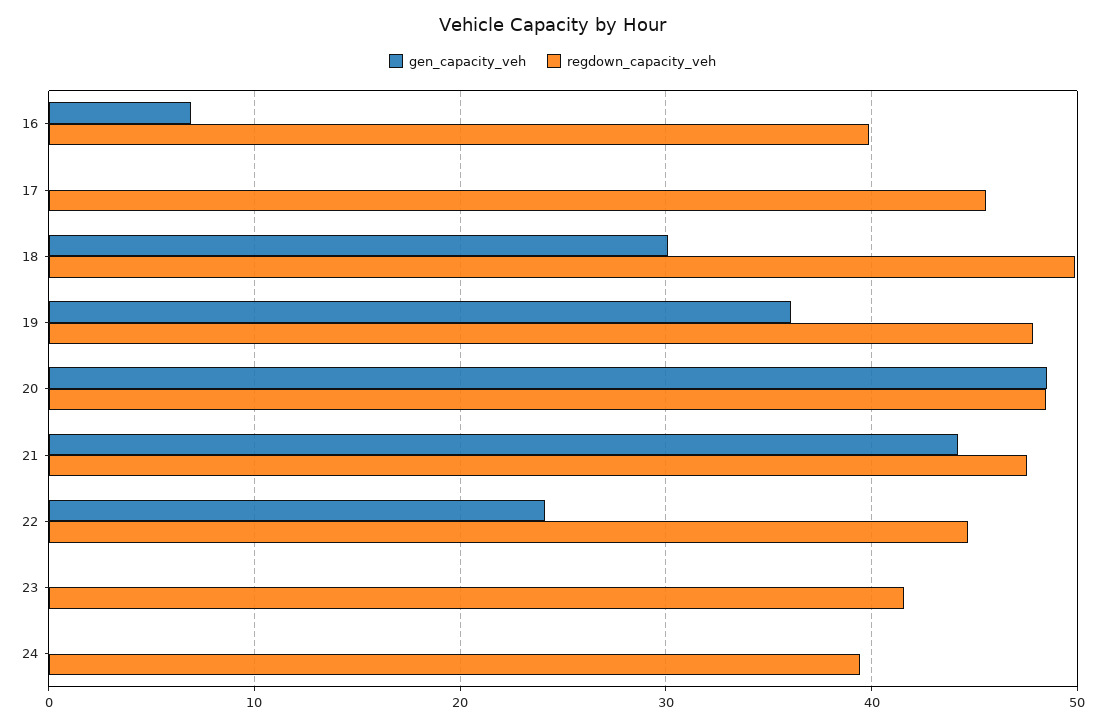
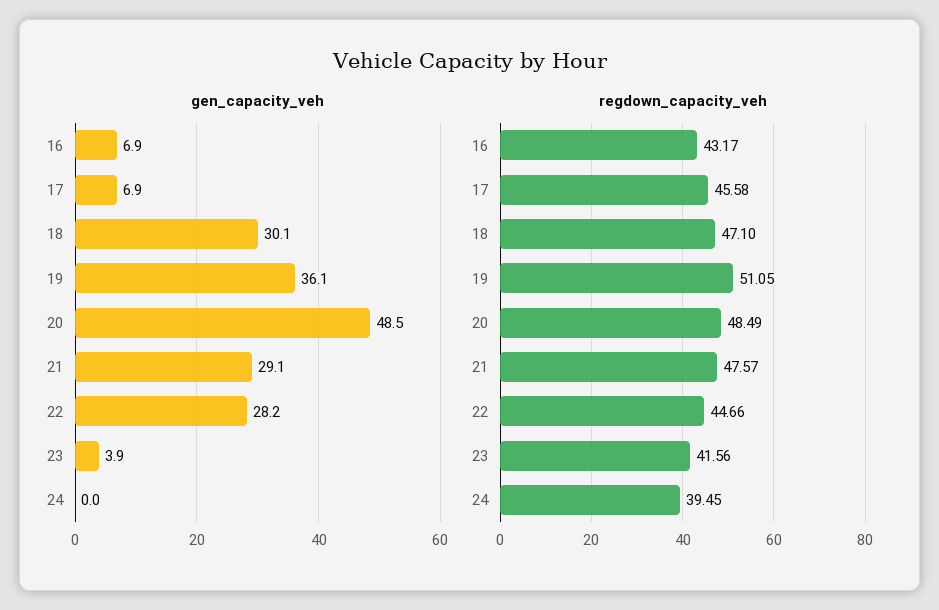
regdown_capacity_veh, 16: 40 -> 43.17
gen_capacity_veh, 17: 0 -> 6.9
regdown_capacity_veh, 18: 50 -> 47.1
regdown_capacity_veh, 19: 48 -> 51.05
gen_capacity_veh, 21: 44 -> 29.1
gen_capacity_veh, 22: 24 -> 28.2
gen_capacity_veh, 23: 0 -> 3.9

